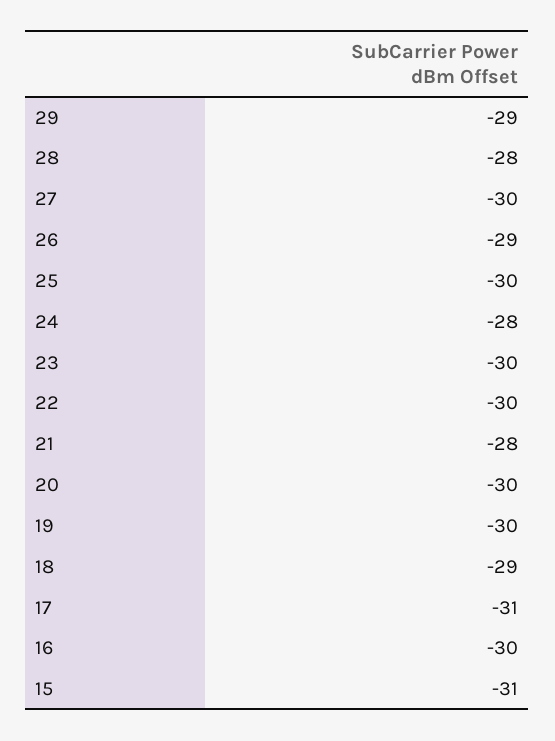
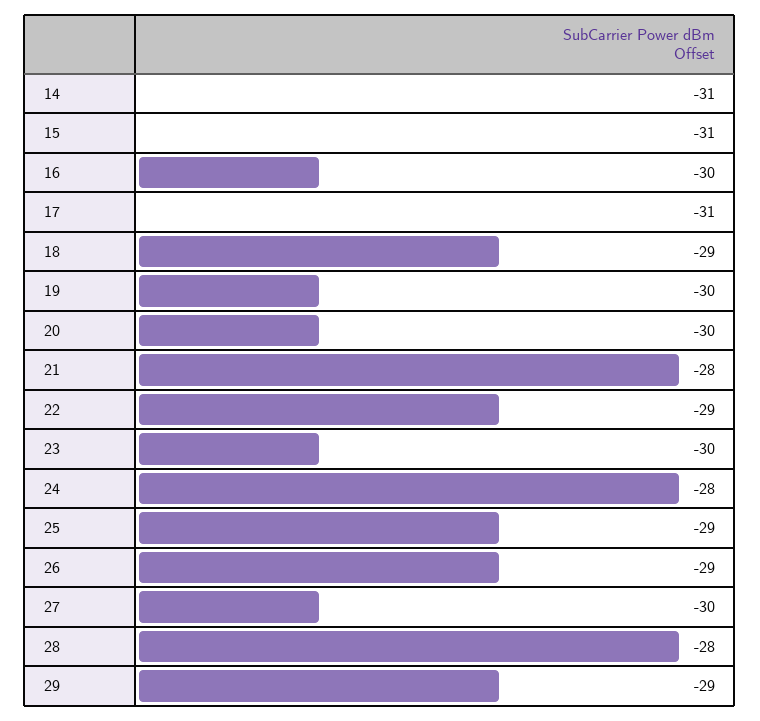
25: -30 -> -29
22: -30 -> -29
14: none -> -31

